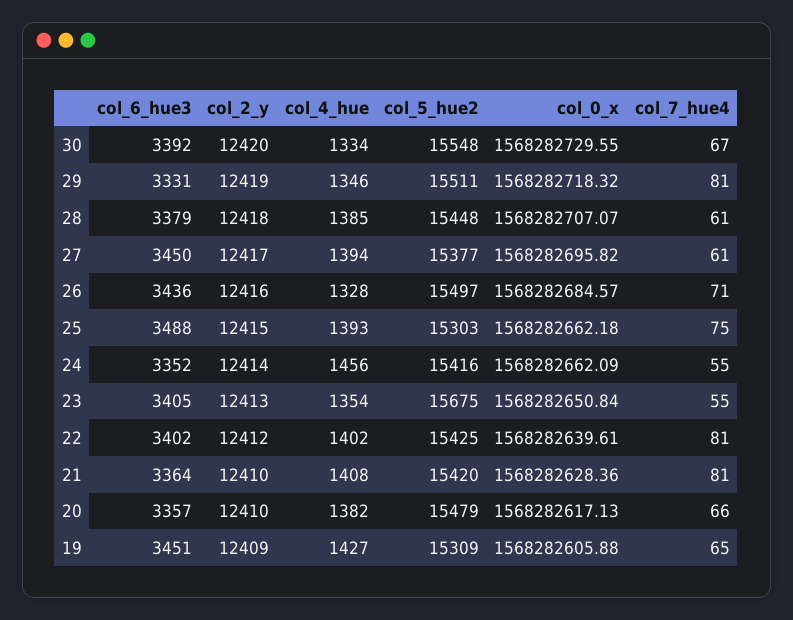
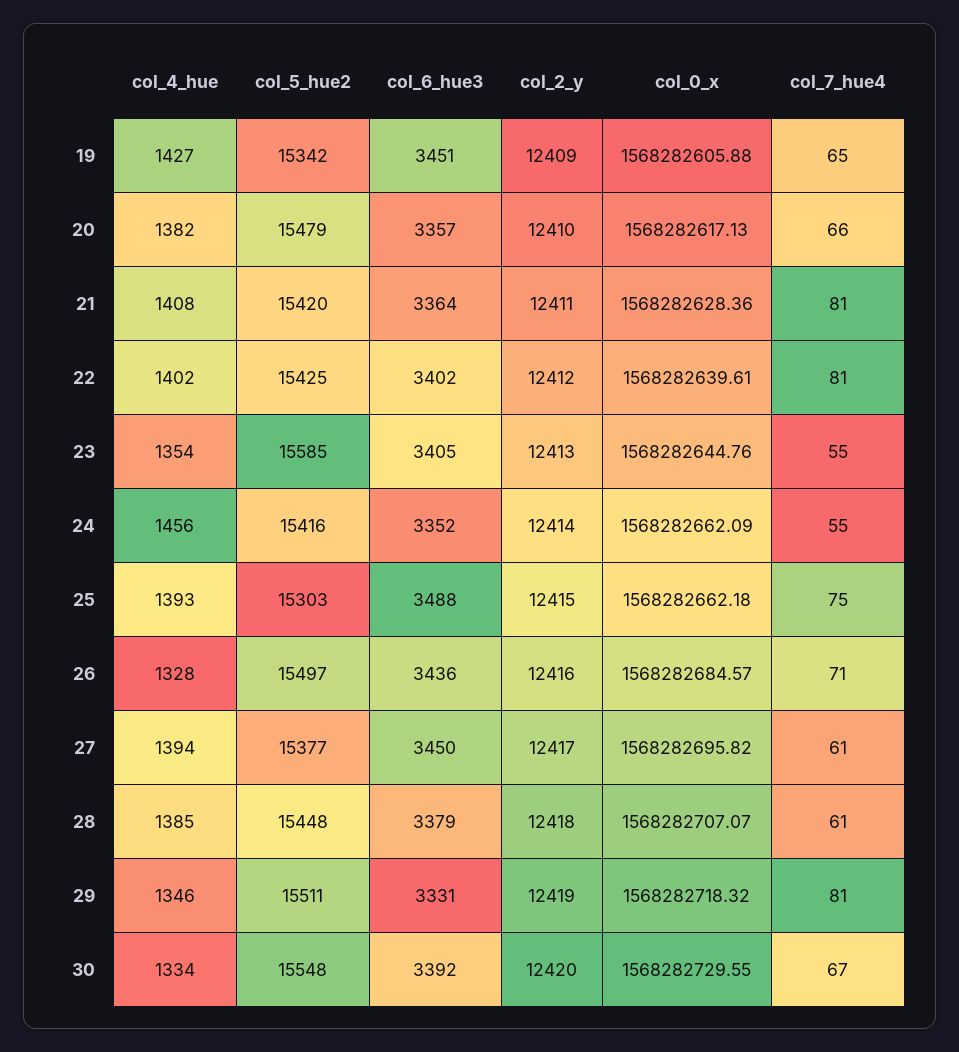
col_5_hue2, 23: 15675 -> 15585
col_0_x, 23: 1568282650.84 -> 1568282644.76
col_2_y, 21: 12410 -> 12411
col_5_hue2, 19: 15309 -> 15342

